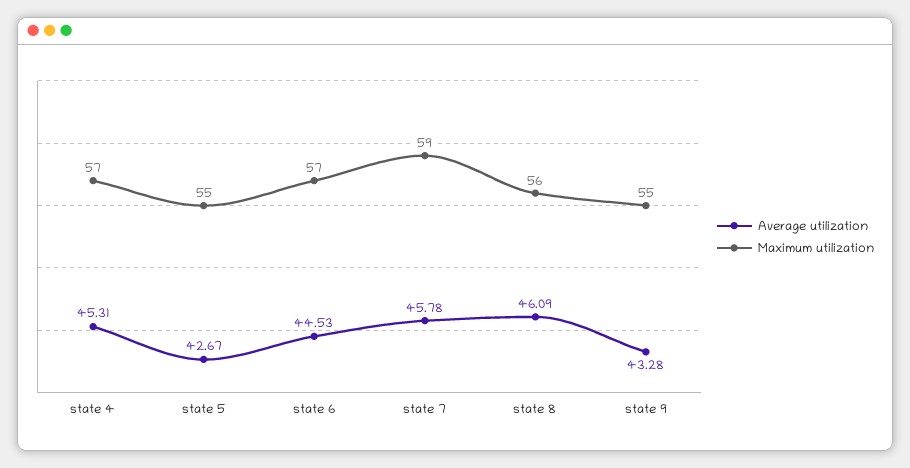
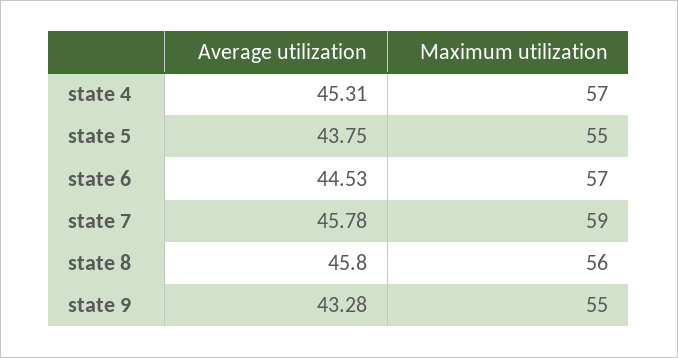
Average utilization, state 5: 42.67 -> 43.75
Average utilization, state 8: 46.09 -> 45.8

